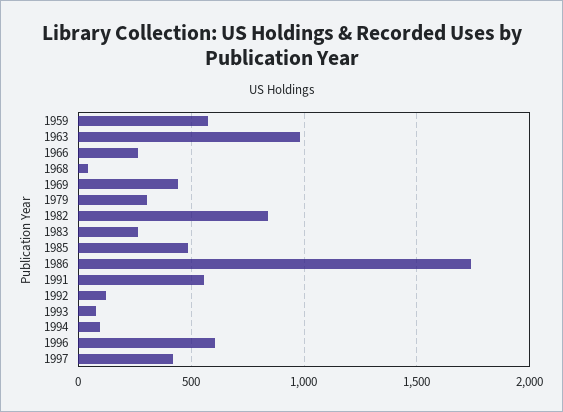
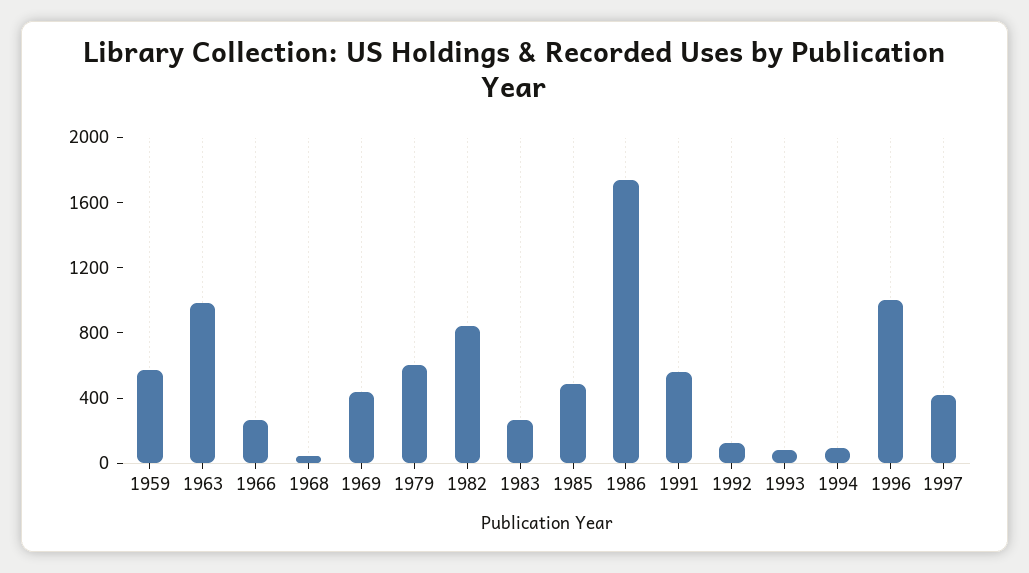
1979: 300 -> 600
1996: 600 -> 1000

